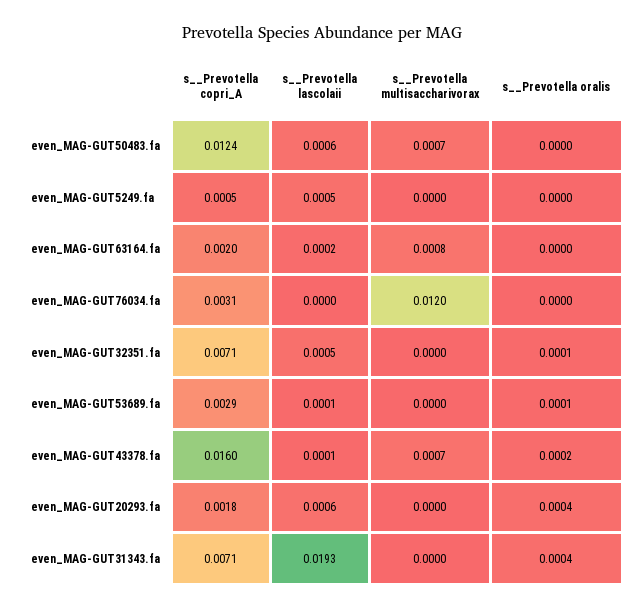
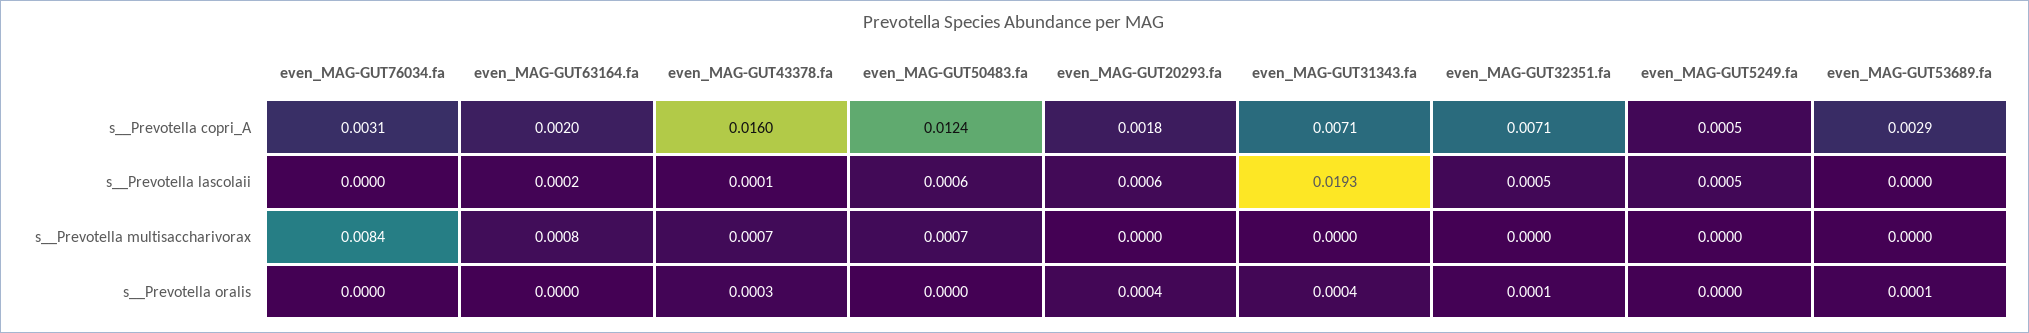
s__Prevotella multisaccharivorax, even_MAG-GUT76034.fa: 0.012 -> 0.0084
s__Prevotella lascolaii, even_MAG-GUT53689.fa: 0.0001 -> 0
s__Prevotella oralis, even_MAG-GUT43378.fa: 0.0002 -> 0.0003

